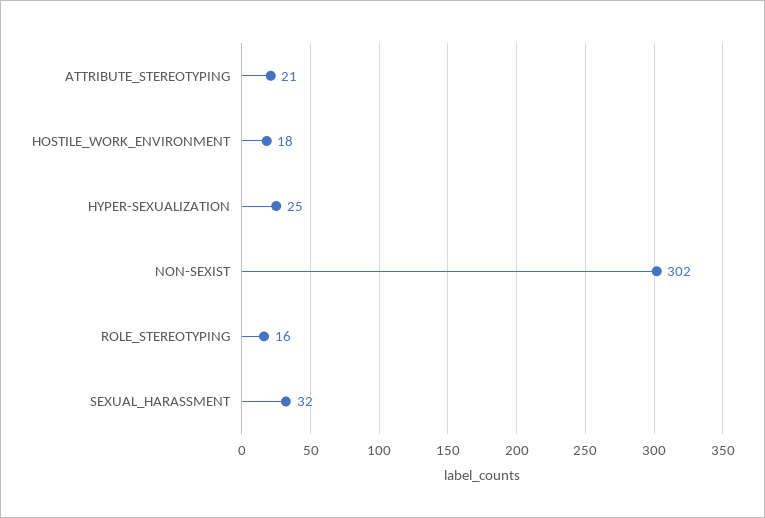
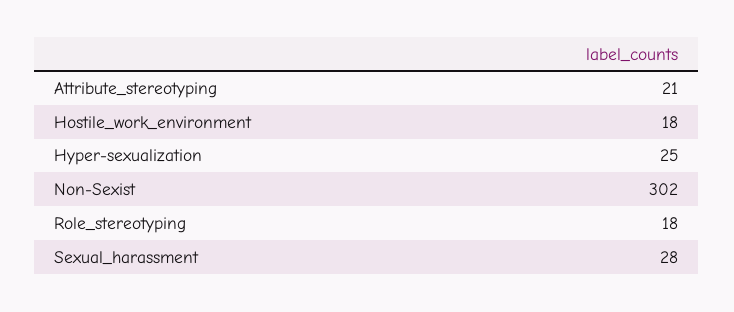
ROLE_STEREOTYPING: 16 -> 18
SEXUAL_HARASSMENT: 32 -> 28

